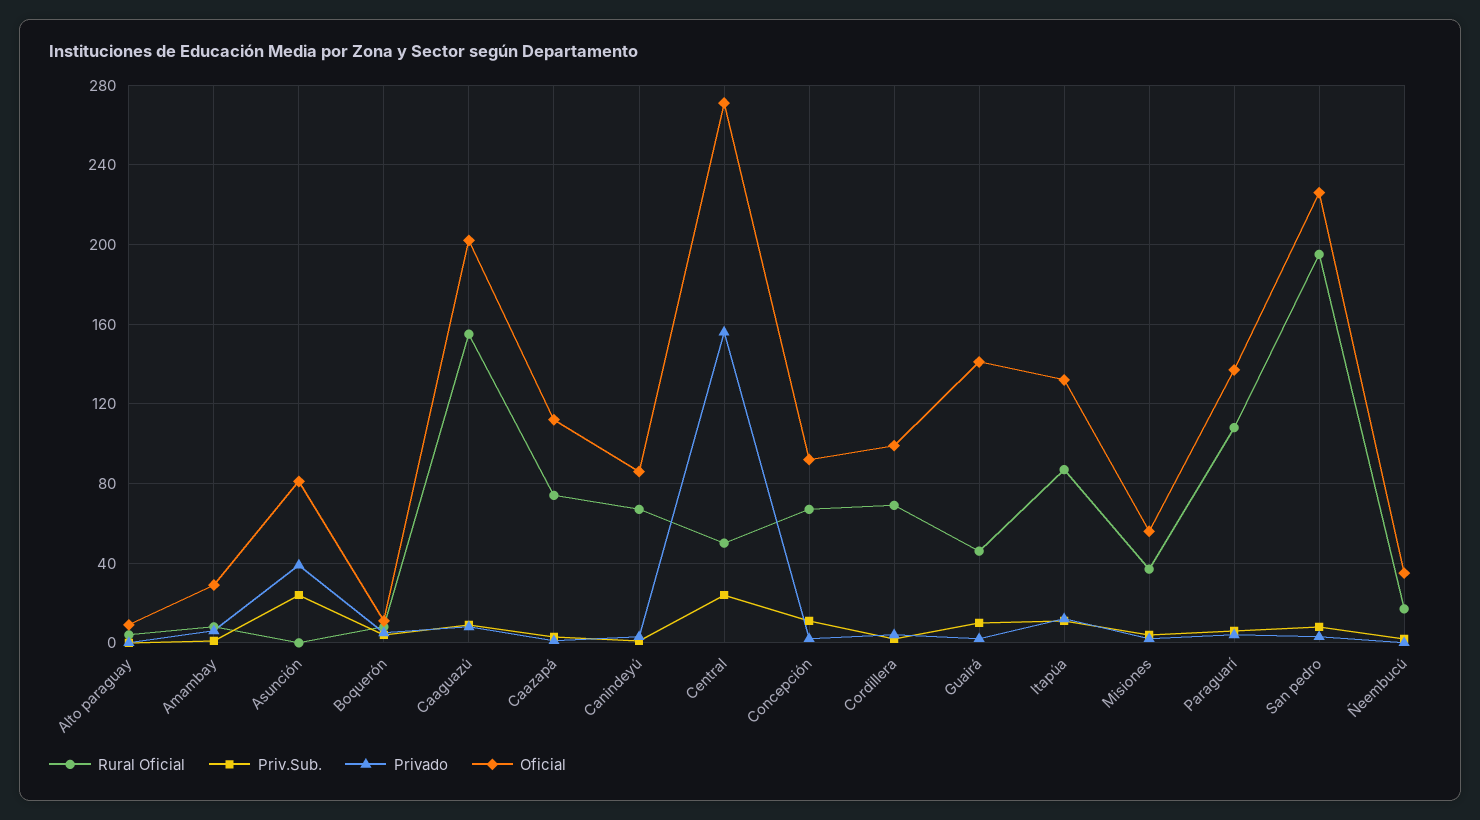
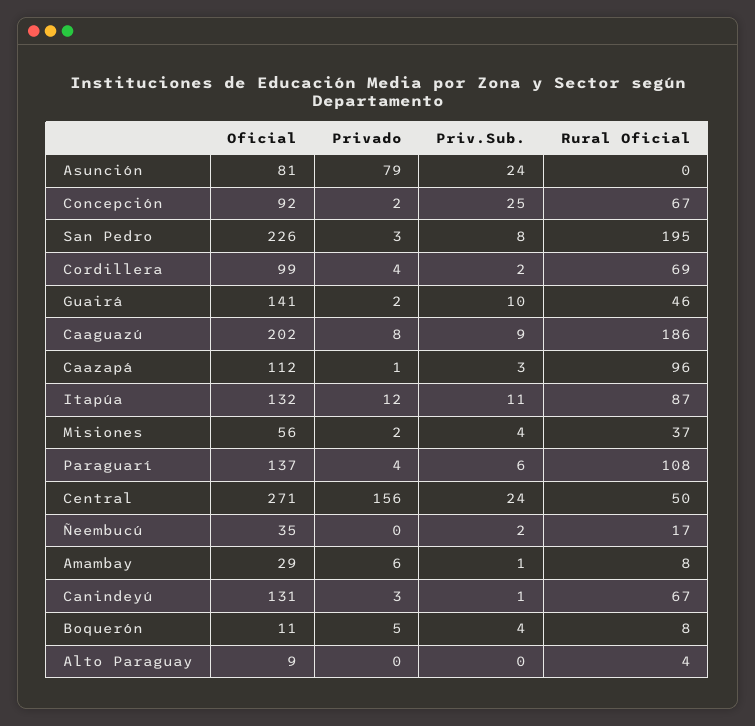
Privado, Asunción: 40 -> 79
Rural Oficial, Caaguazú: 155 -> 186
Rural Oficial, Caazapá: 75 -> 96
Oficial, Canindeyú: 85 -> 131
Priv.Sub., Concepción: 10 -> 25

